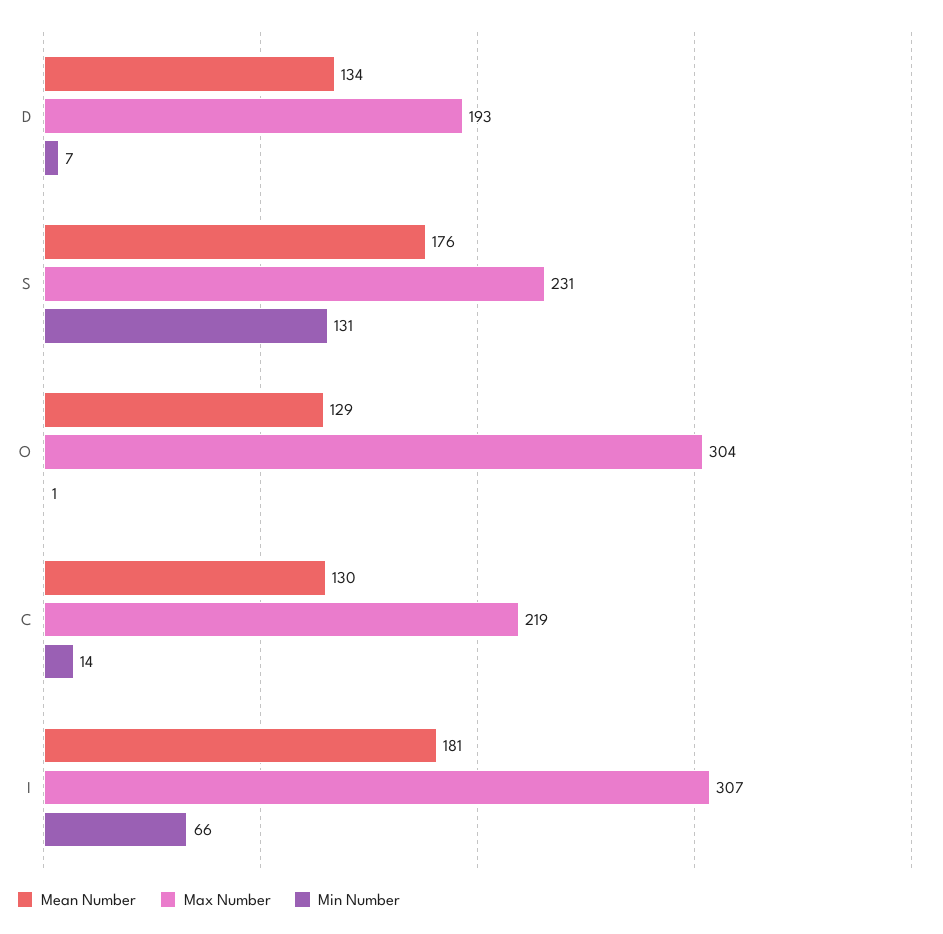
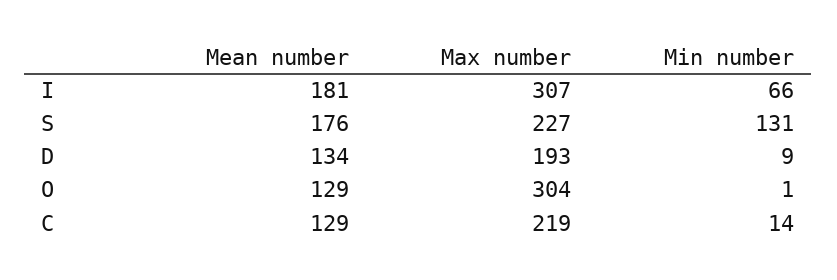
Min Number, D: 7 -> 9
Max Number, S: 231 -> 227
Mean Number, C: 130 -> 129

